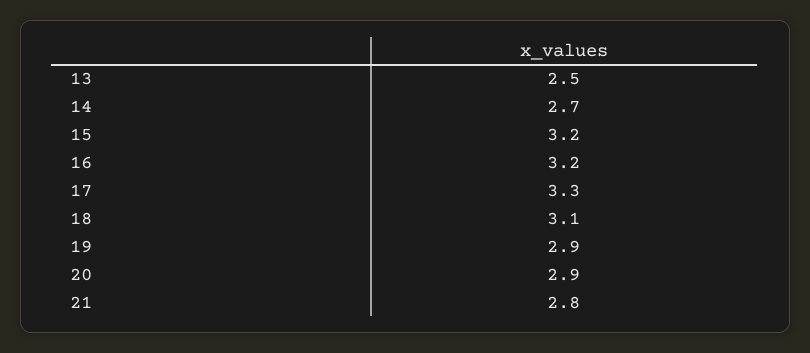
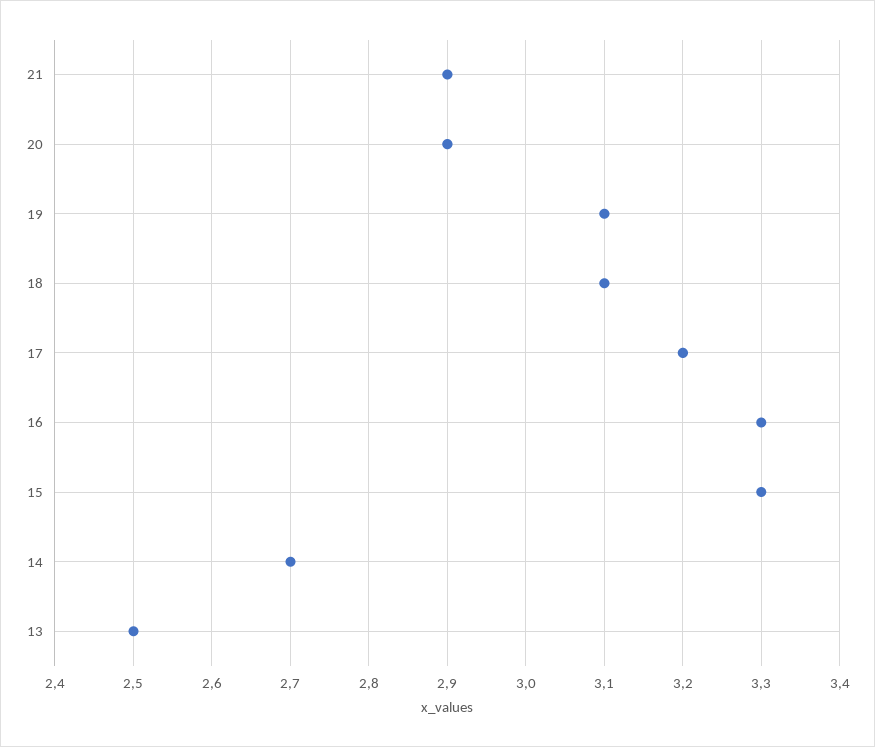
15: 3.2 -> 3.3
16: 3.2 -> 3.3
17: 3.3 -> 3.2
19: 2.9 -> 3.1
21: 2.8 -> 2.9

